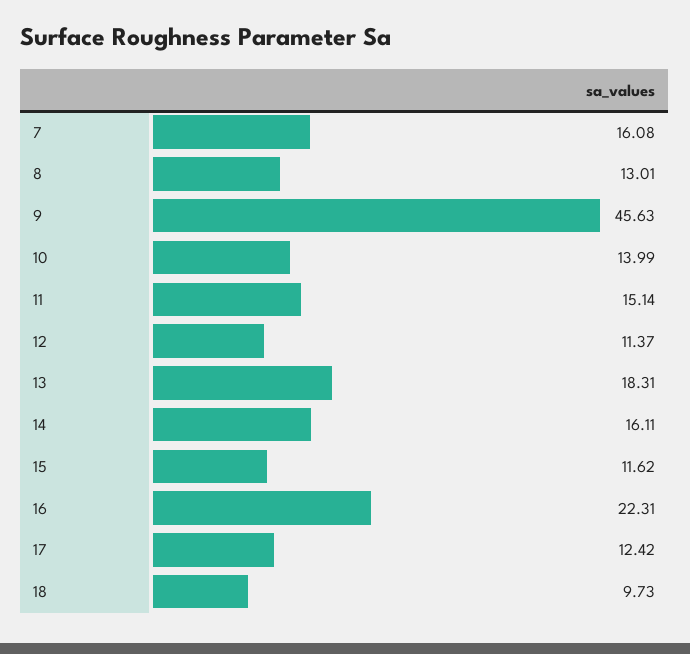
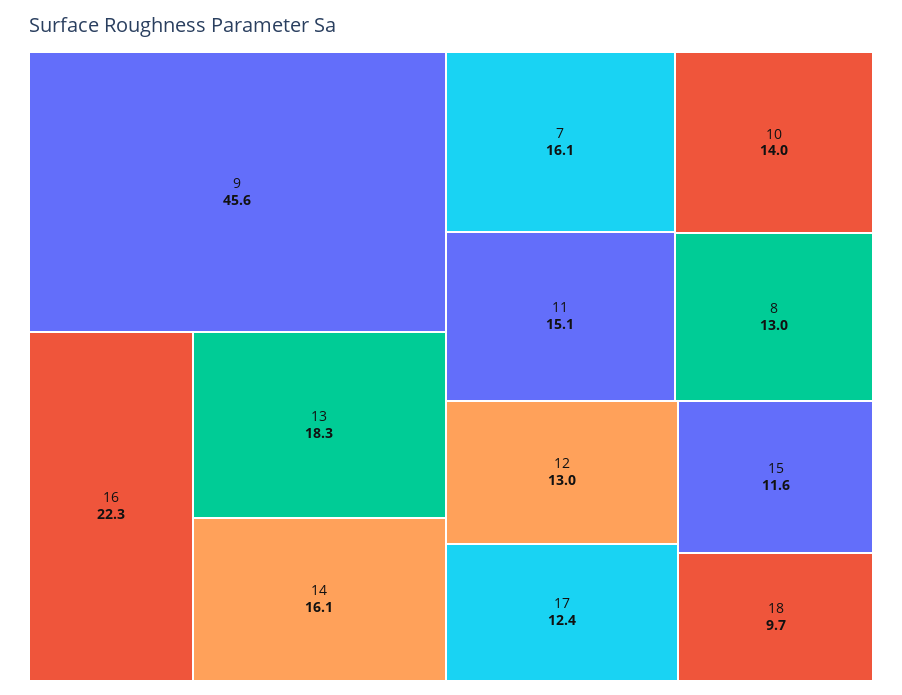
12: 11.37 -> 13

